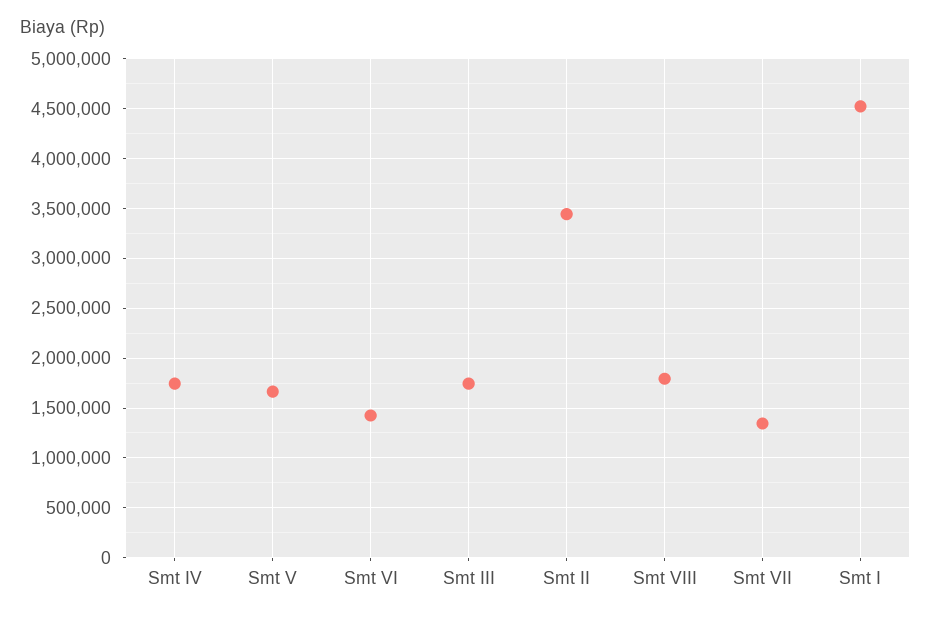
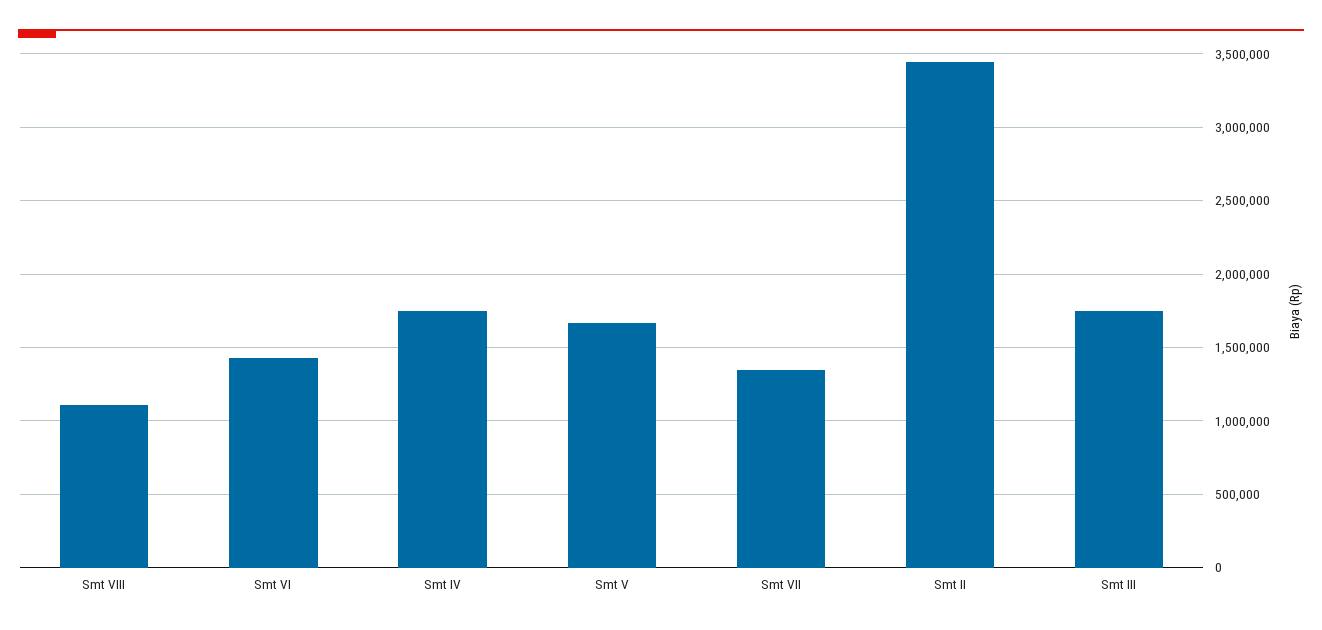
Smt VIII: 1800000 -> 1100000
Smt I: 4500000 -> none

